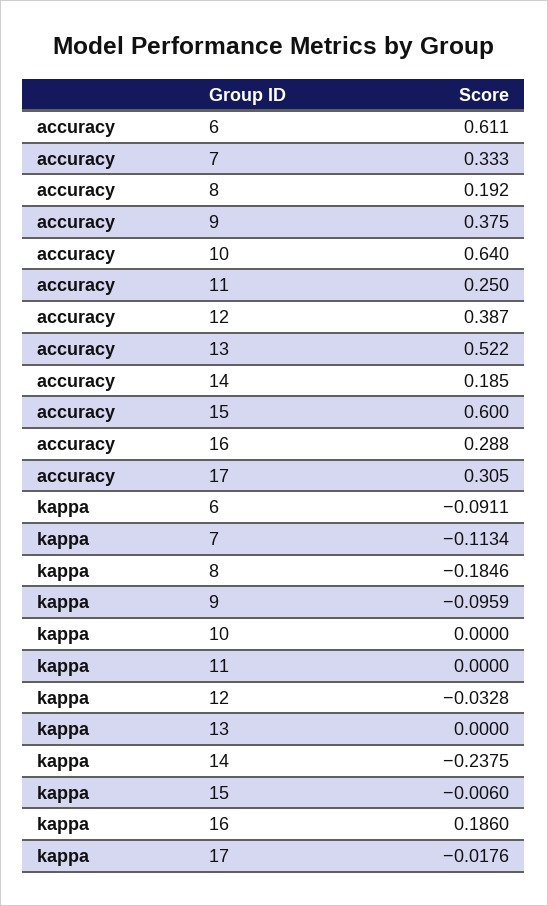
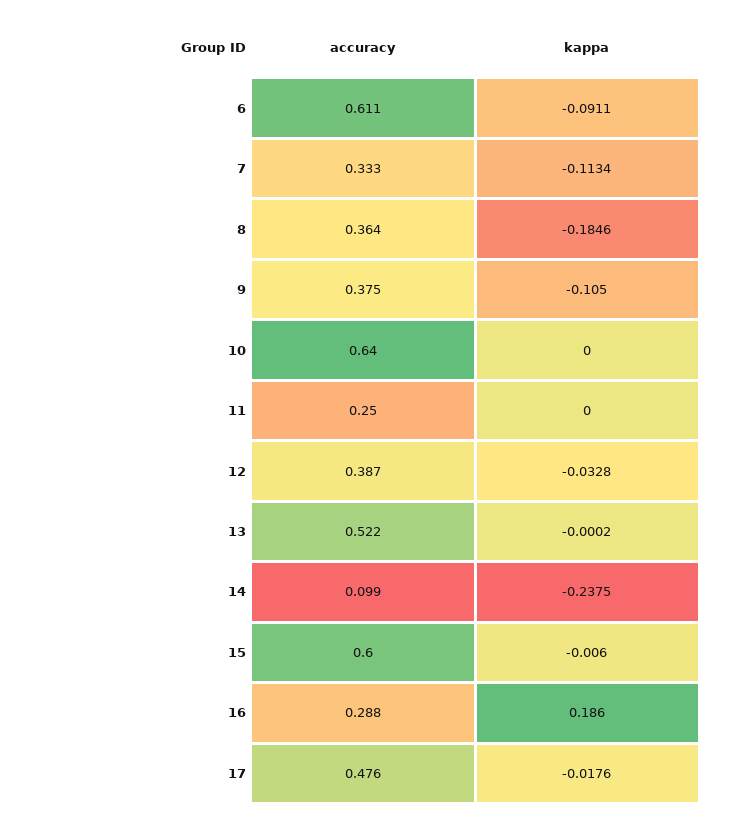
accuracy, 8: 0.192 -> 0.364
accuracy, 14: 0.185 -> 0.099
accuracy, 17: 0.305 -> 0.476
kappa, 9: -0.0959 -> -0.105
kappa, 13: 0 -> -0.0002

